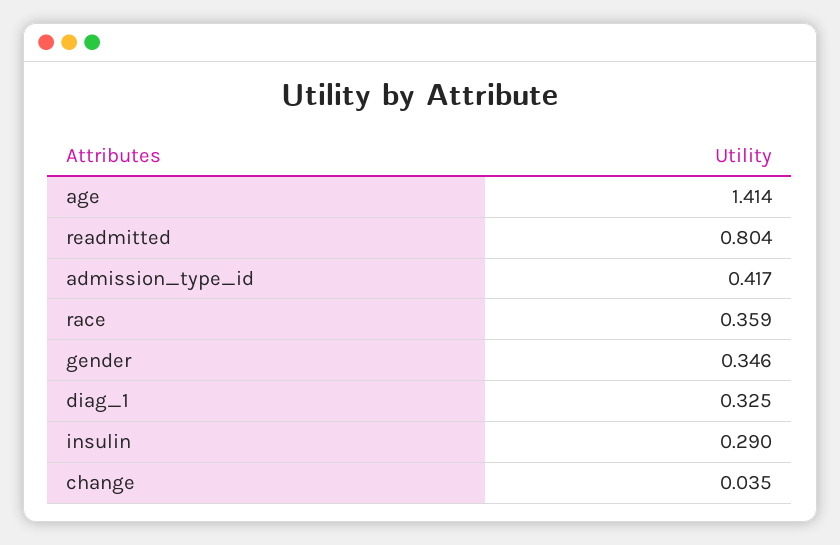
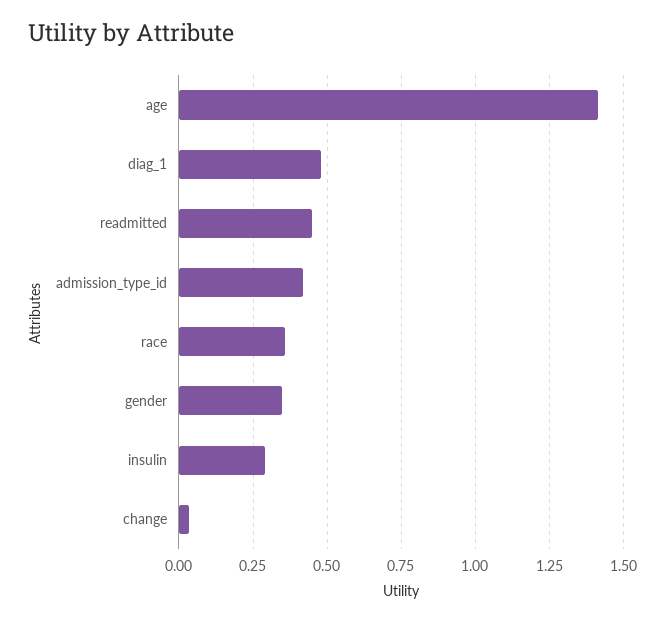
readmitted: 0.804 -> 0.45
diag_1: 0.325 -> 0.475

